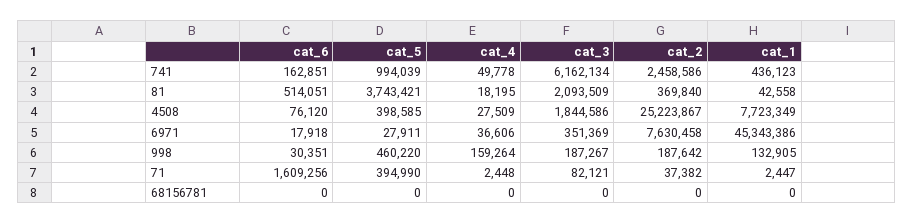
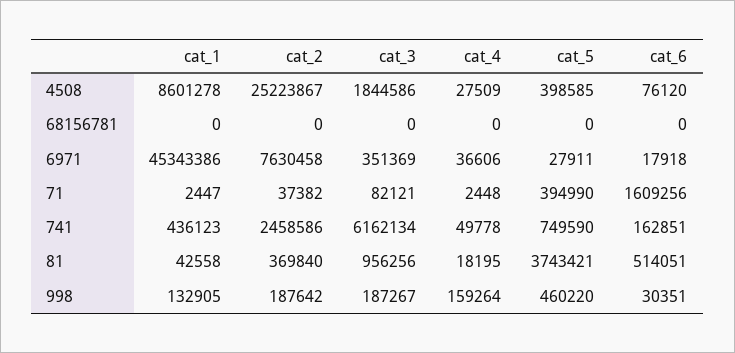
cat_5, 741: 994039 -> 749590
cat_3, 81: 2093509 -> 956256
cat_1, 4508: 7723349 -> 8601278

